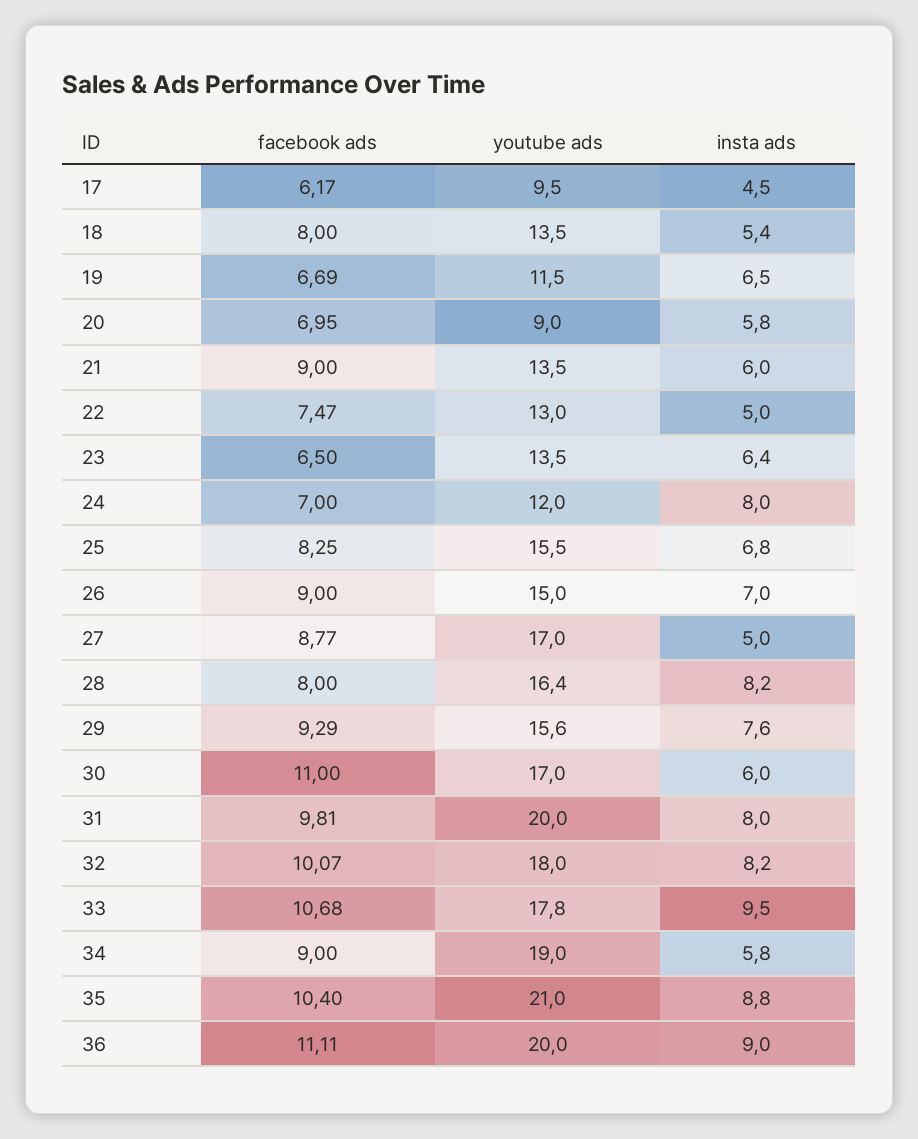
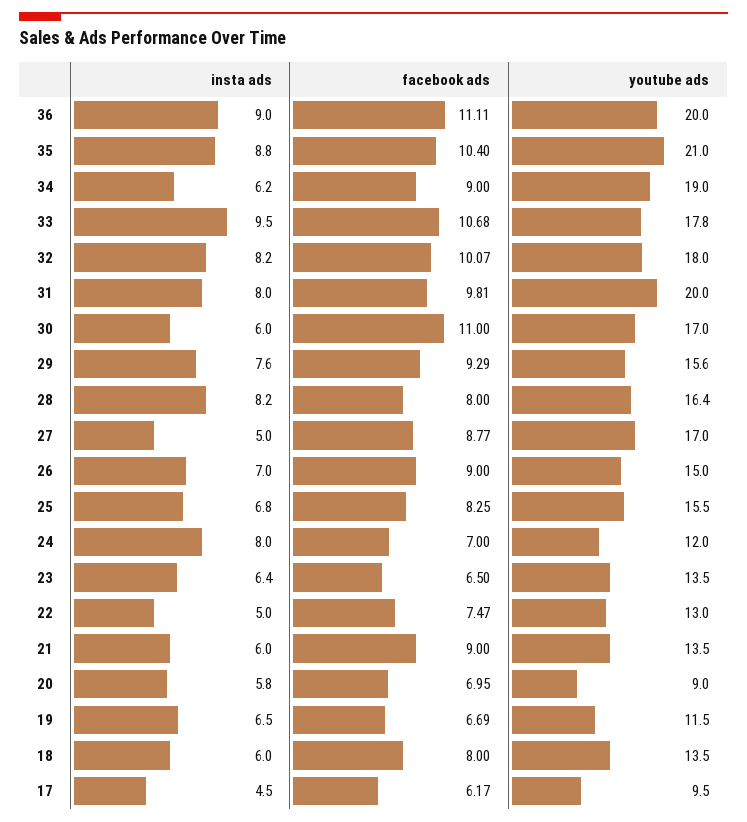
insta ads, 18: 5.4 -> 6
insta ads, 34: 5.8 -> 6.2

